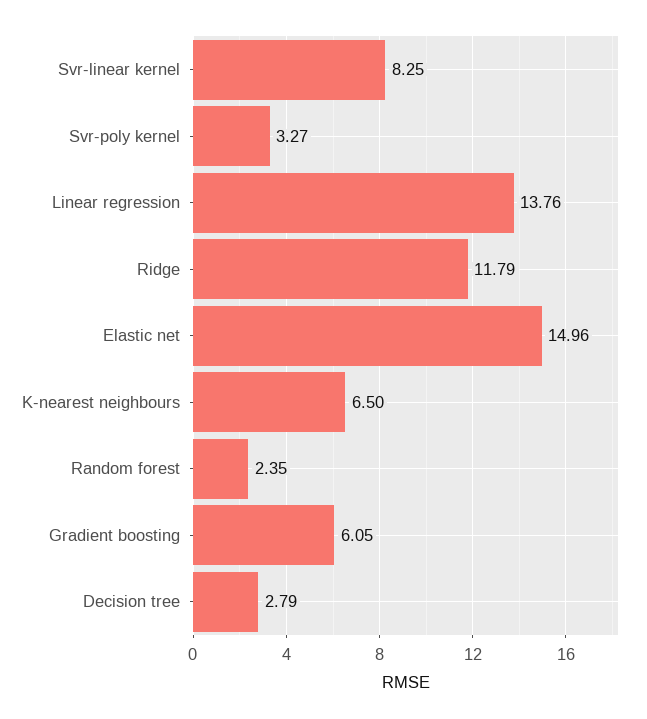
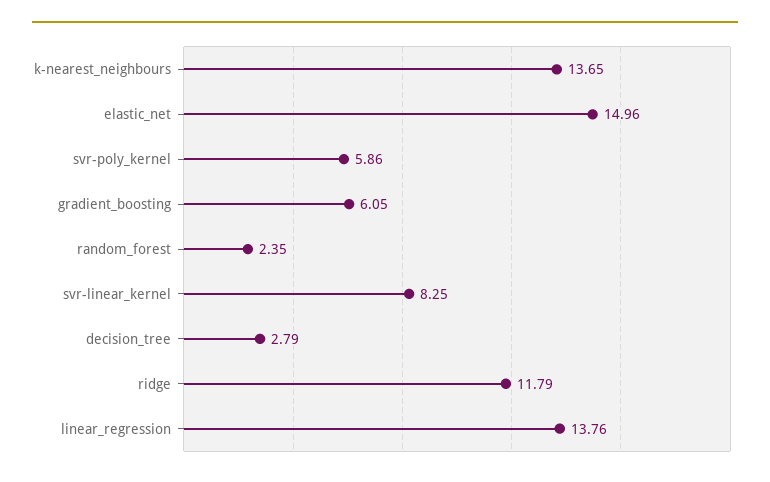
Svr-poly kernel: 3.27 -> 5.86
K-nearest neighbours: 6.5 -> 13.65

